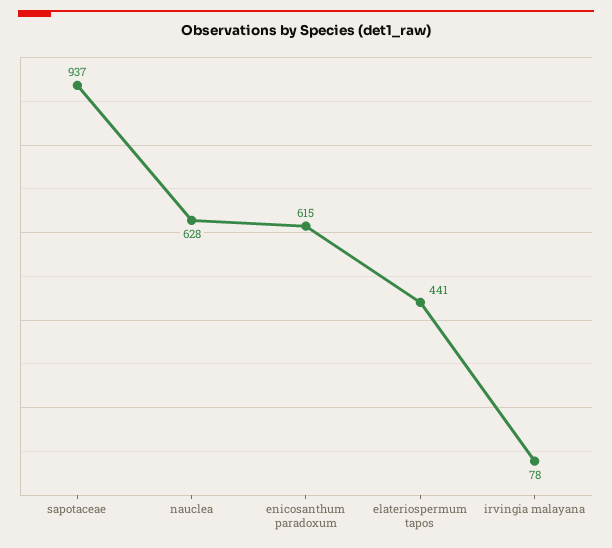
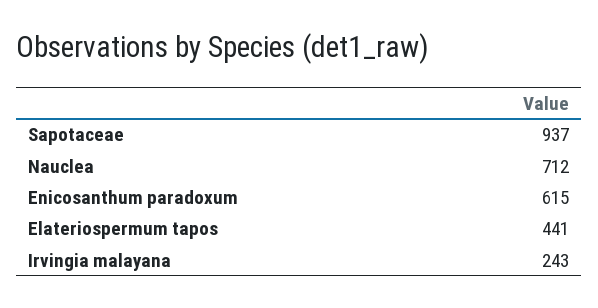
nauclea: 628 -> 712
irvingia malayana: 78 -> 243

